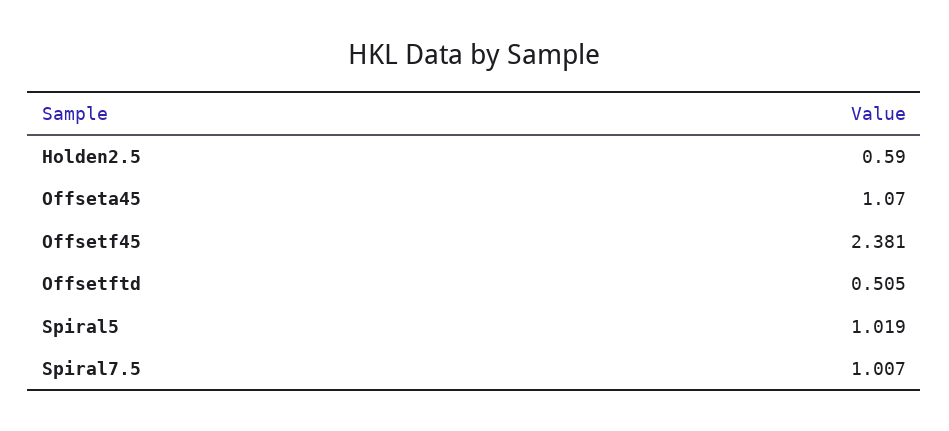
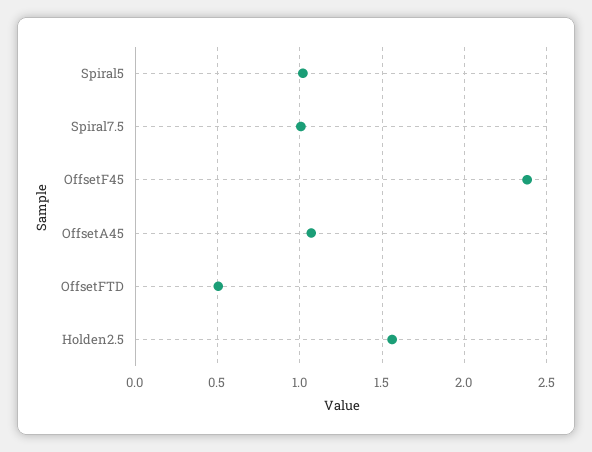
Holden2.5: 0.59 -> 1.55

